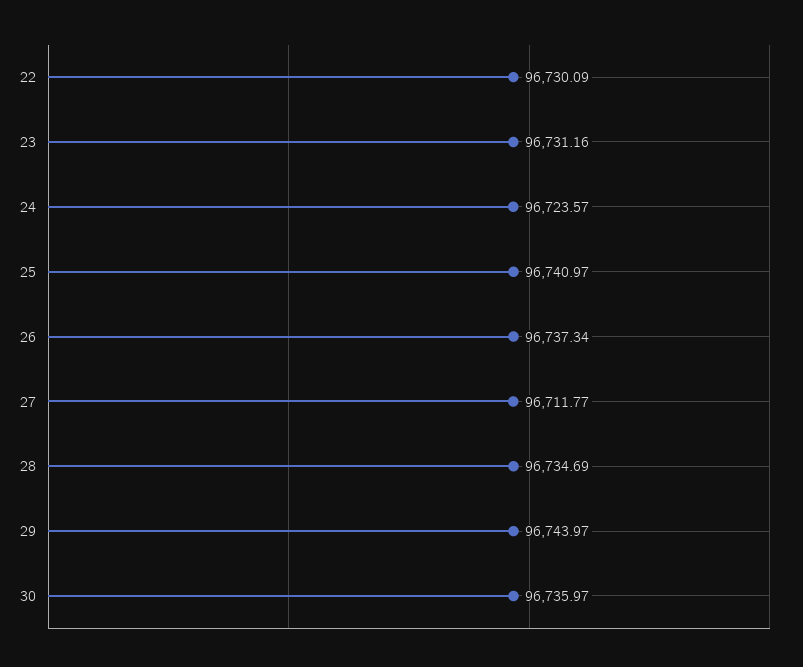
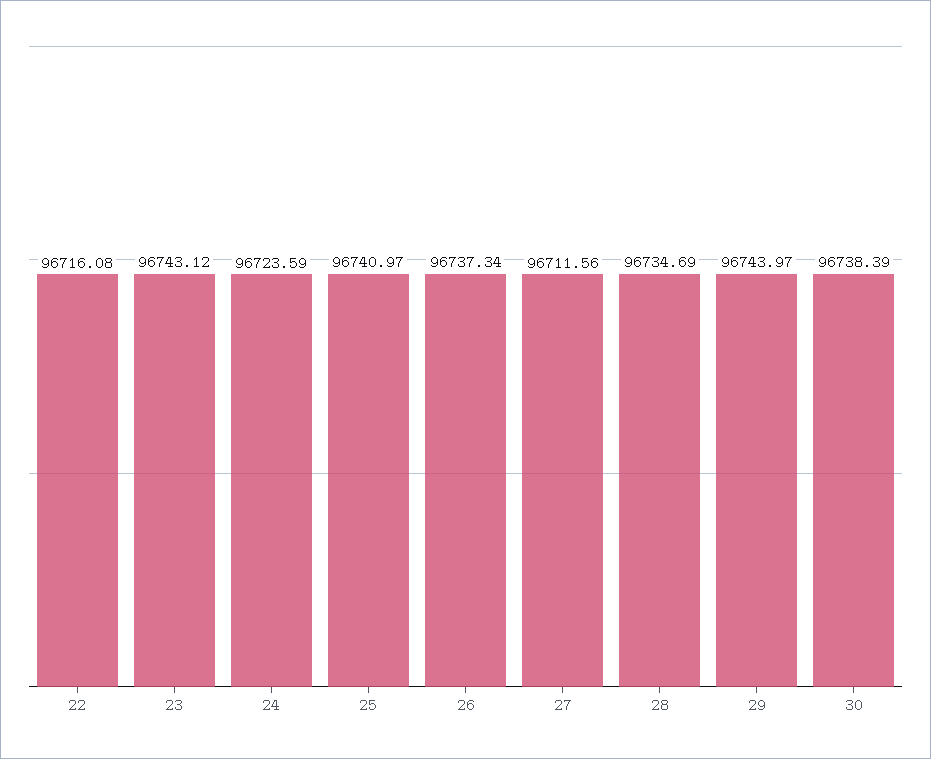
22: 96730.09 -> 96716.08
23: 96731.16 -> 96743.12
24: 96723.57 -> 96723.59
27: 96711.77 -> 96711.56
30: 96735.97 -> 96738.39

